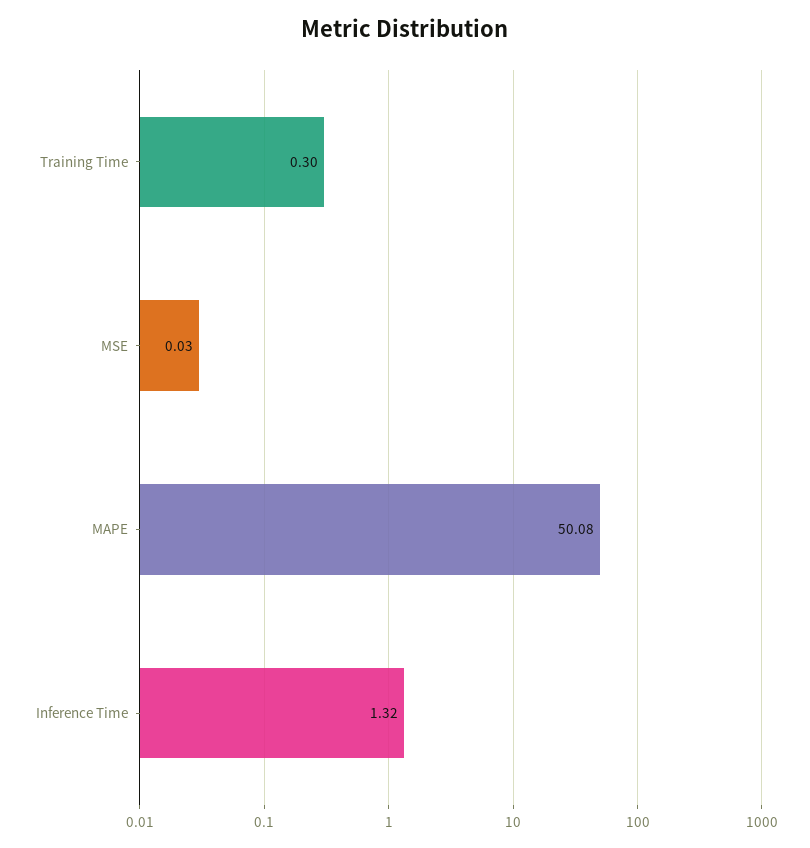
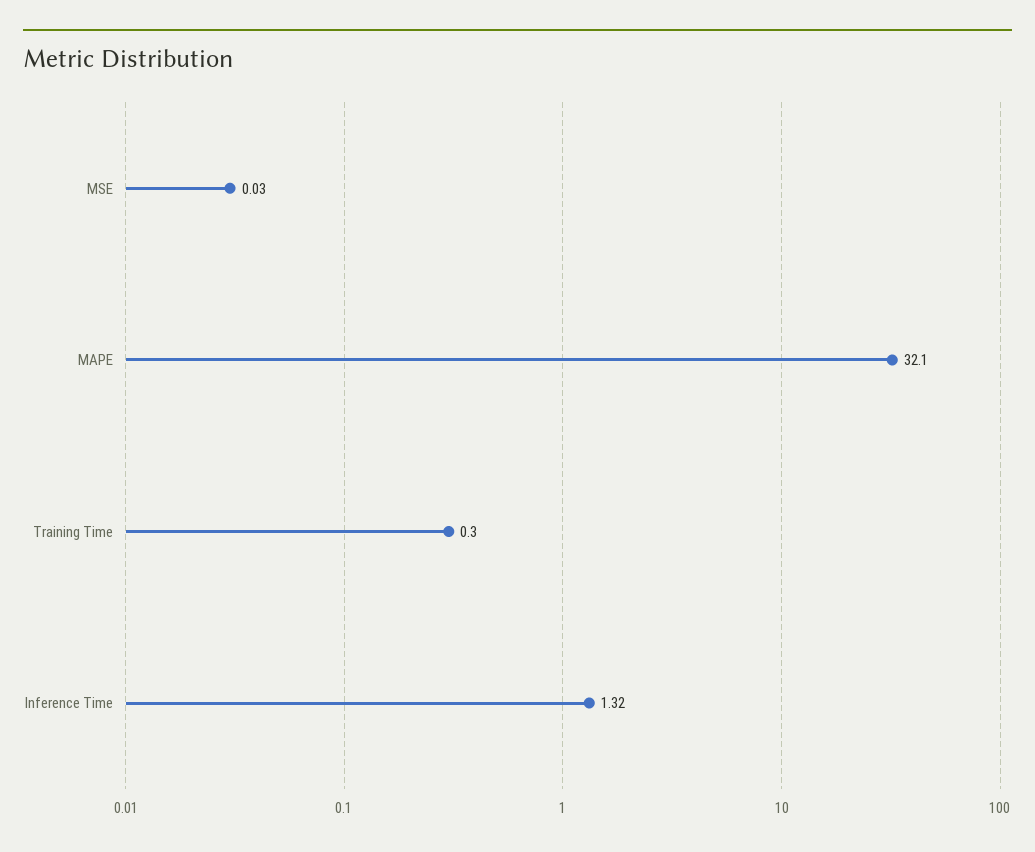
MAPE: 50.08 -> 32.1

